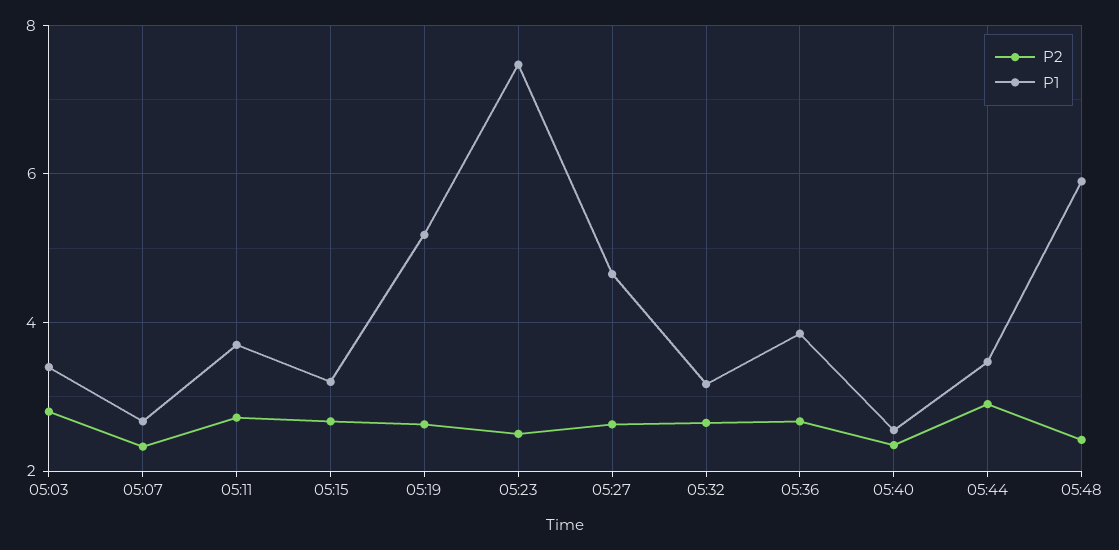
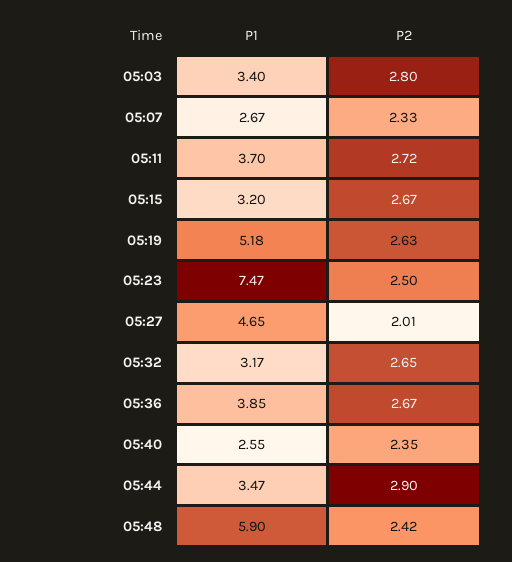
P2, 05:27: 2.6 -> 2.01

